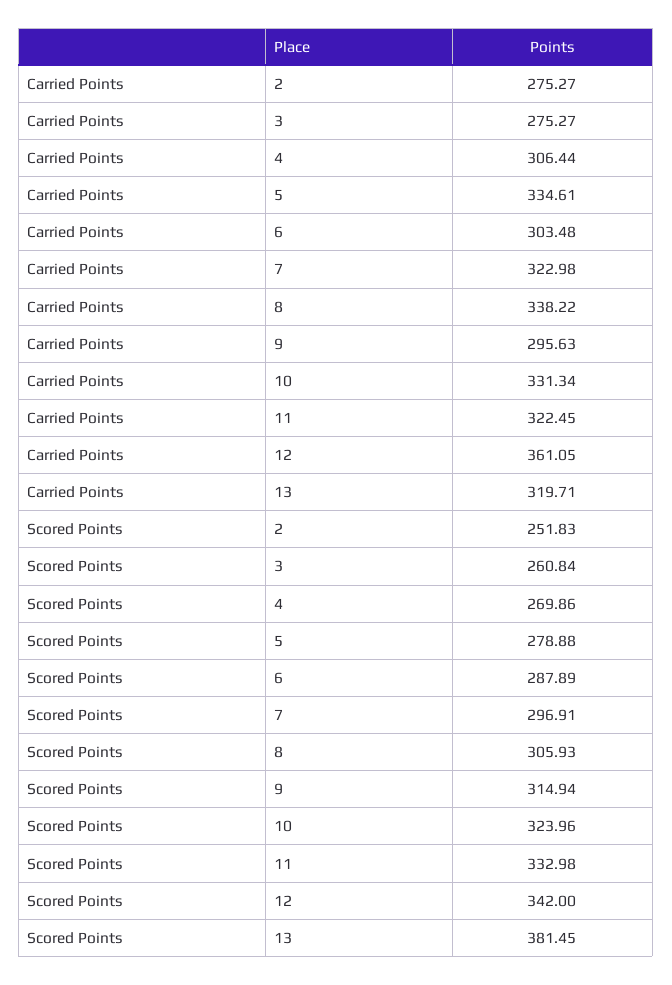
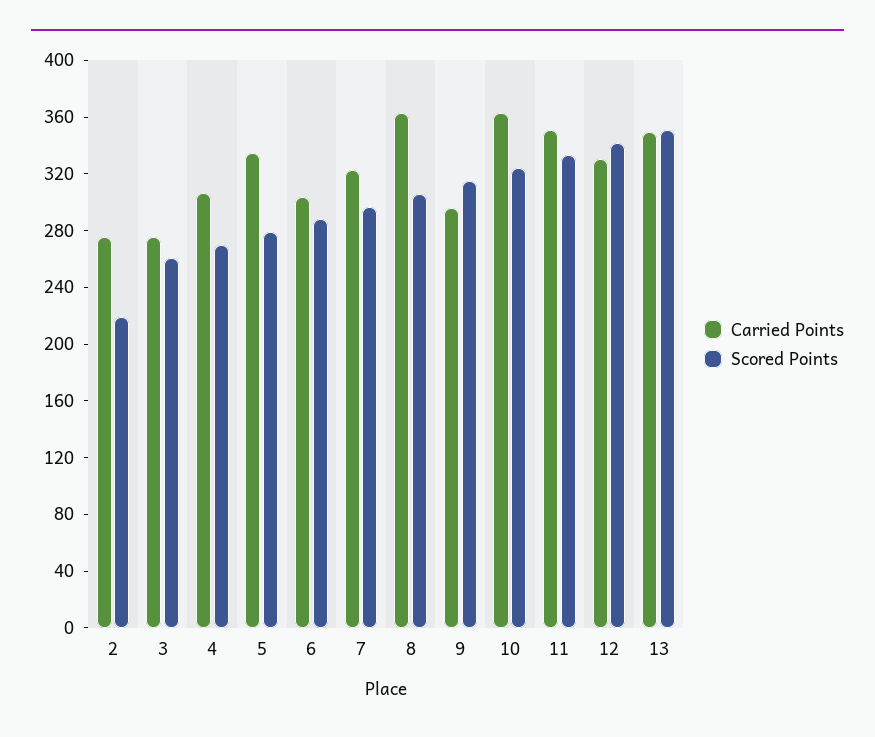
Carried Points, 8: 338.22 -> 360
Carried Points, 10: 331.34 -> 360
Carried Points, 11: 322.45 -> 350
Carried Points, 12: 361.05 -> 330
Carried Points, 13: 319.71 -> 350
Scored Points, 2: 251.83 -> 220
Scored Points, 13: 381.45 -> 350

